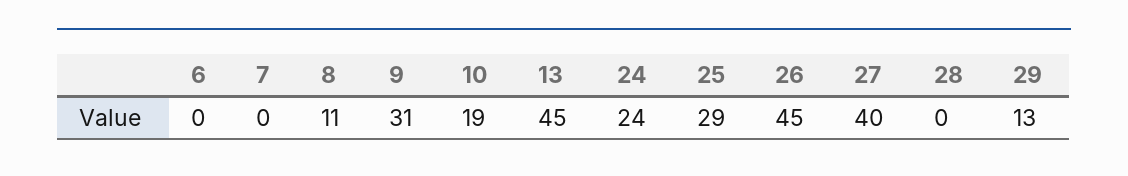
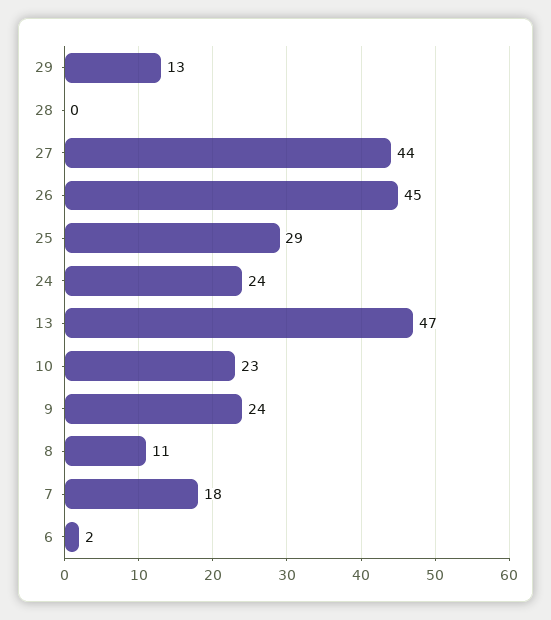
6: 0 -> 2
7: 0 -> 18
9: 31 -> 24
10: 19 -> 23
13: 45 -> 47
27: 40 -> 44

